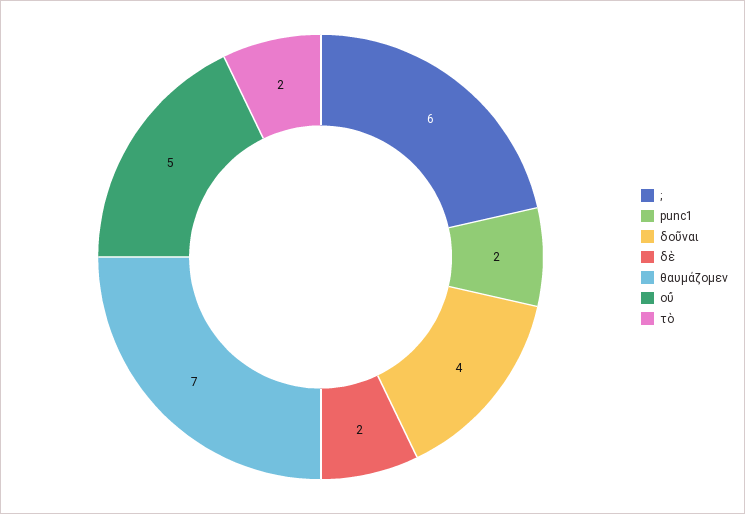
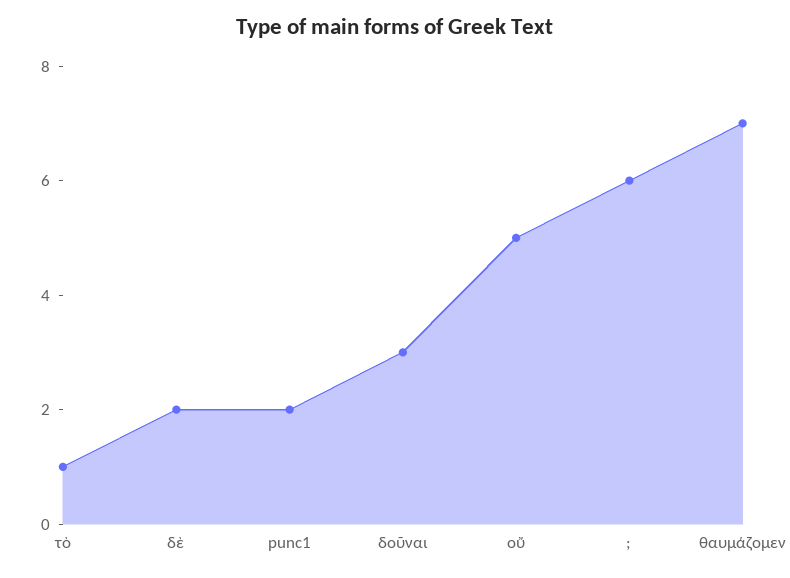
δοῦναι: 4 -> 3
τὸ: 2 -> 1

